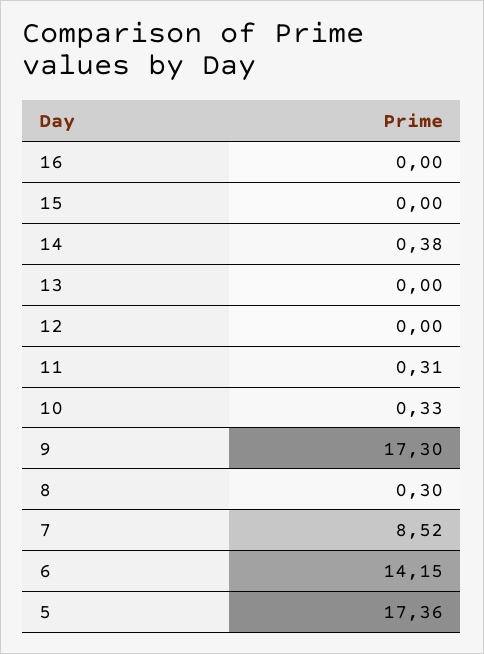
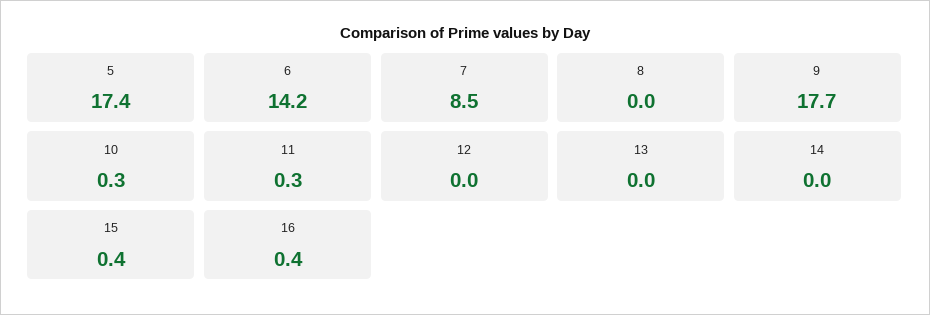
16: 0 -> 0.4
15: 0 -> 0.4
14: 0.38 -> 0
9: 17.3 -> 17.7
8: 0.3 -> 0

